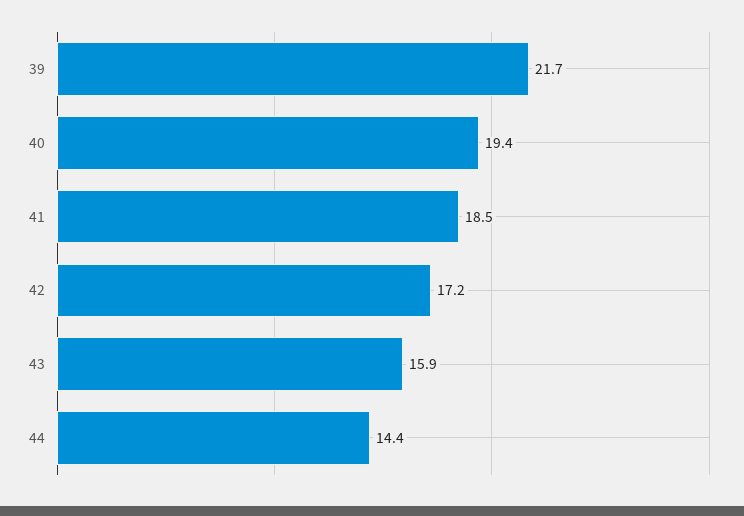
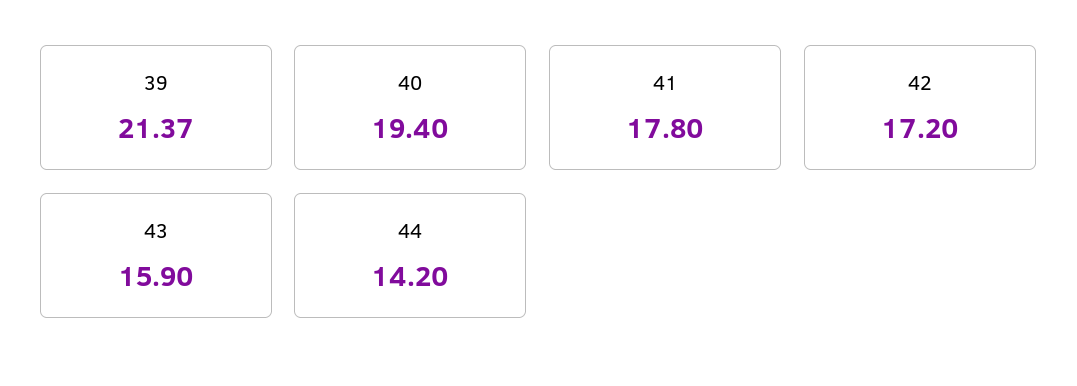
39: 21.7 -> 21.37
41: 18.5 -> 17.8
44: 14.4 -> 14.2

